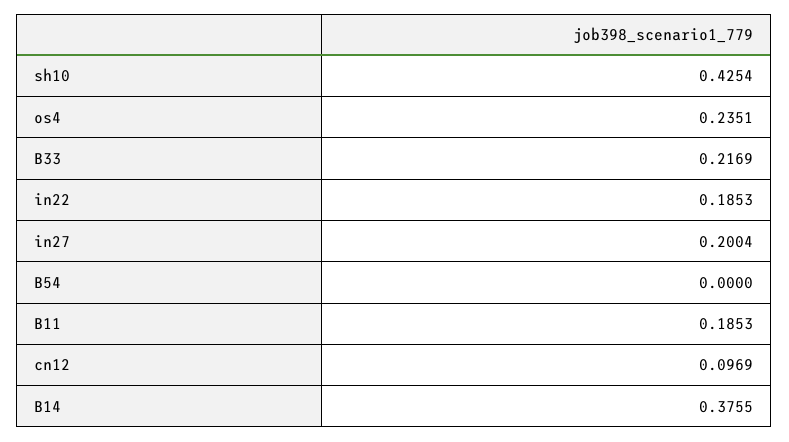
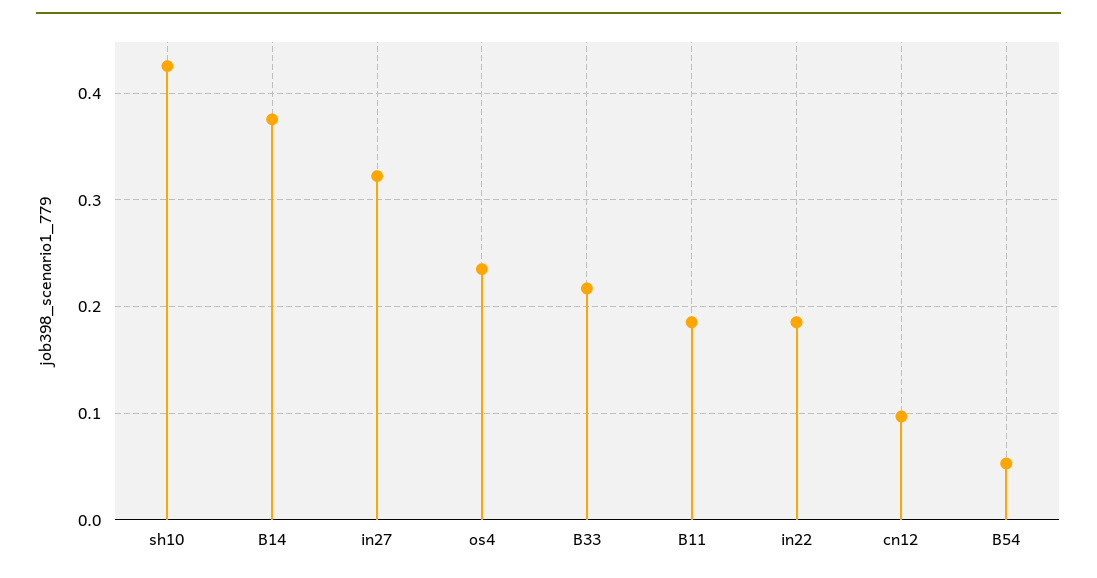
in27: 0.2004 -> 0.32
B54: 0 -> 0.05

